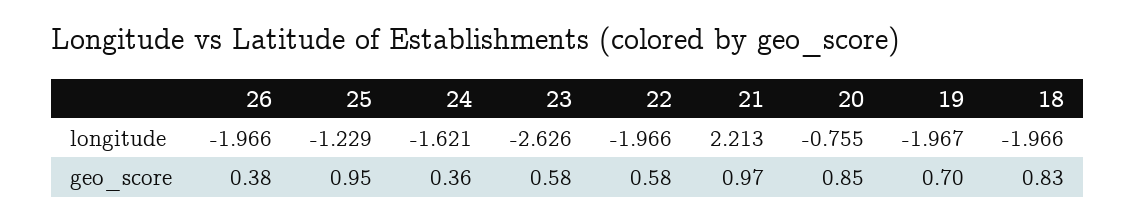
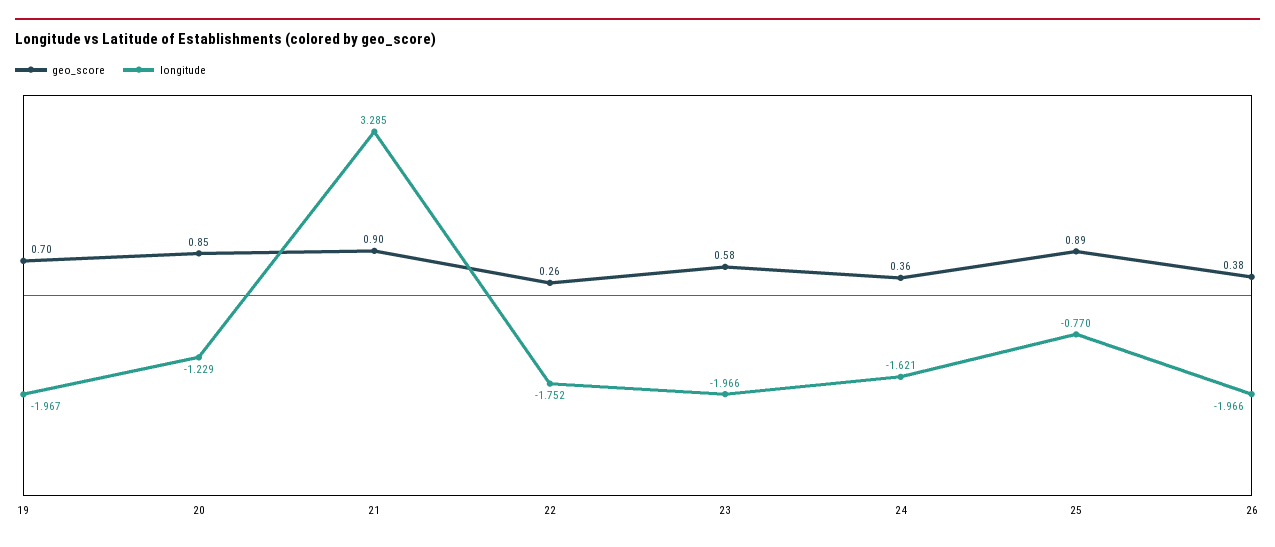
longitude, 25: -1.229 -> -0.77
longitude, 23: -2.626 -> -1.966
longitude, 22: -1.966 -> -1.752
longitude, 21: 2.213 -> 3.285
longitude, 20: -0.755 -> -1.229
longitude, 18: -1.966 -> none
geo_score, 25: 0.95 -> 0.89
geo_score, 22: 0.58 -> 0.26
geo_score, 21: 0.97 -> 0.9
geo_score, 18: 0.83 -> none

